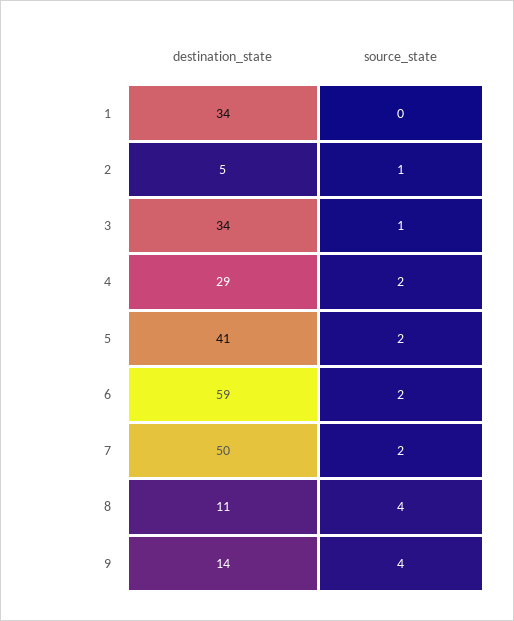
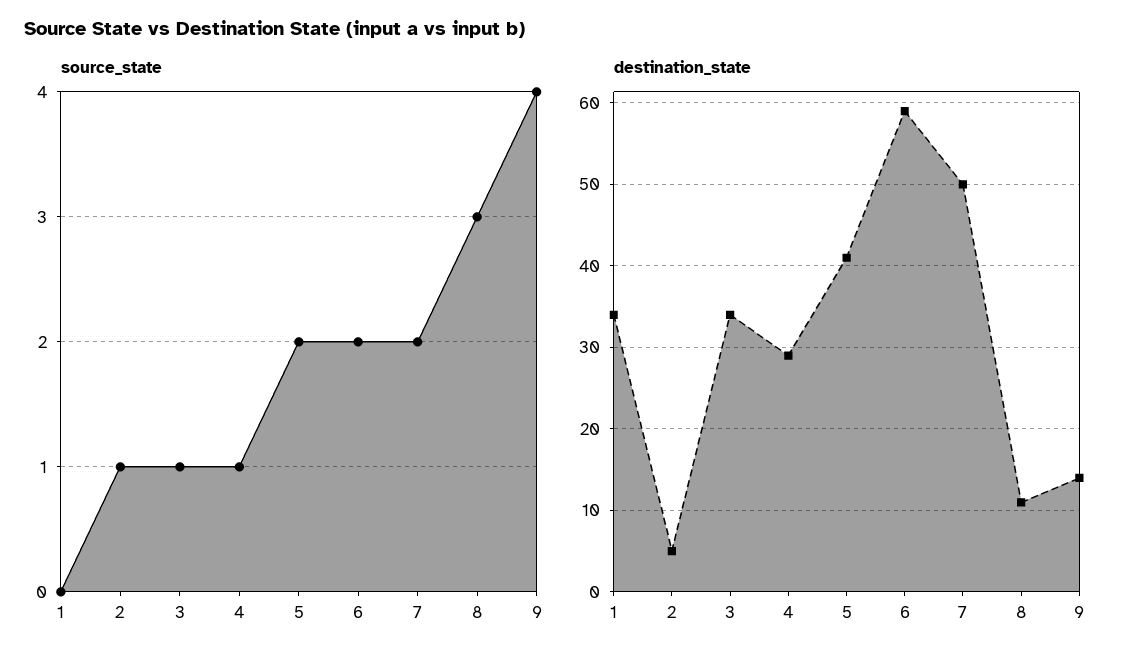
source_state, 4: 2 -> 1
source_state, 8: 4 -> 3

